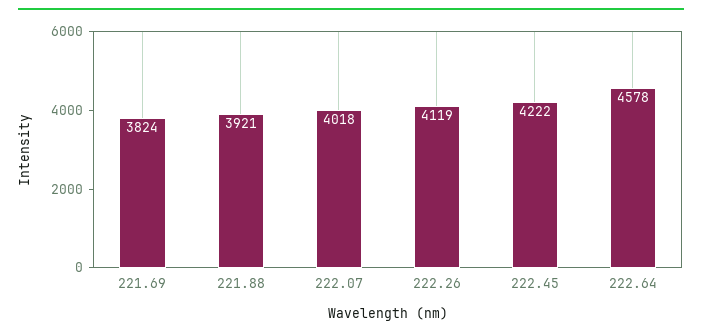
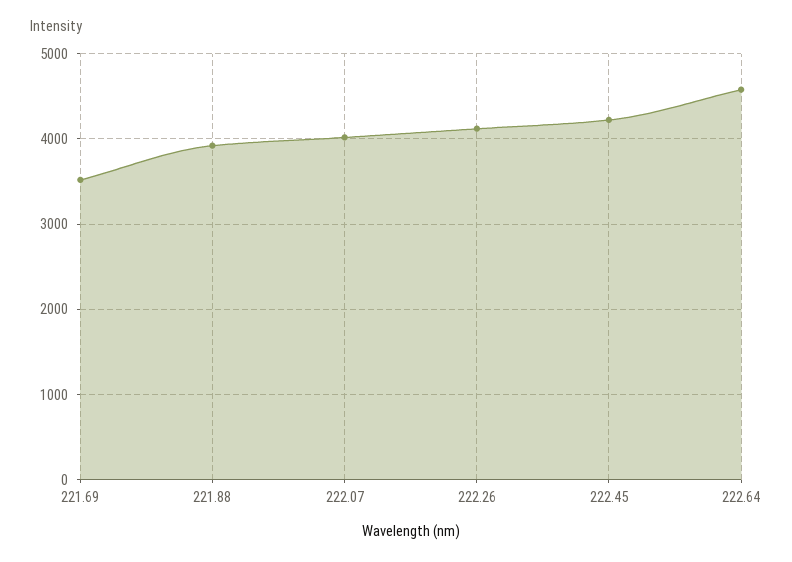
221.69: 3824 -> 3500

